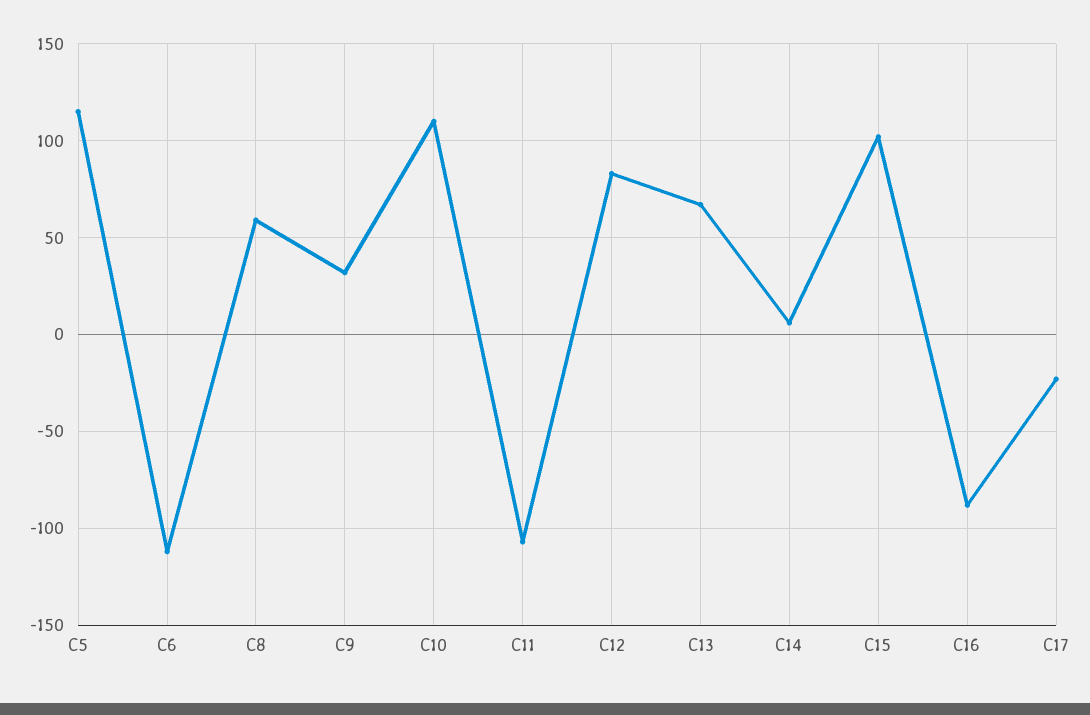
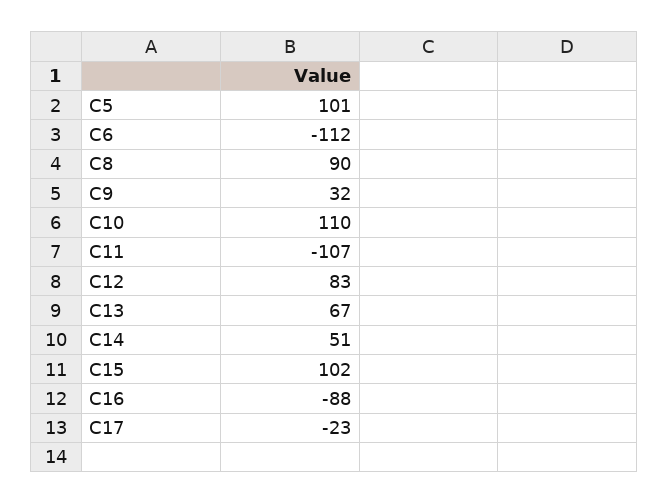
C5: 115 -> 101
C8: 60 -> 90
C14: 5 -> 51

